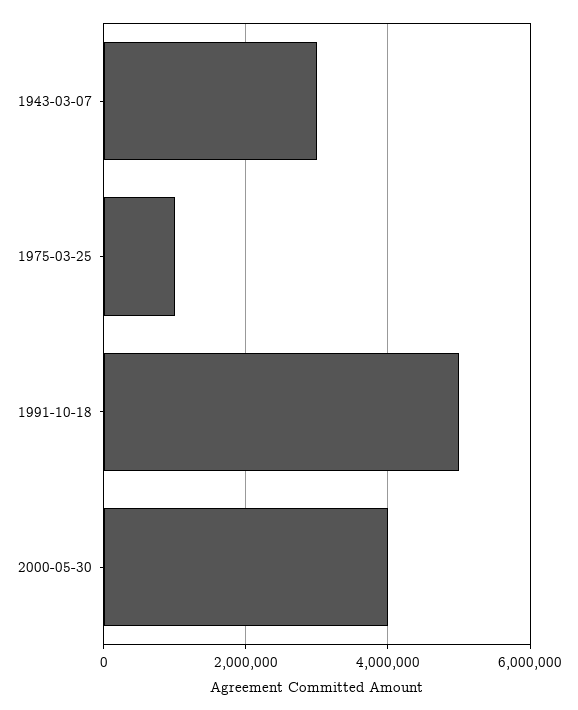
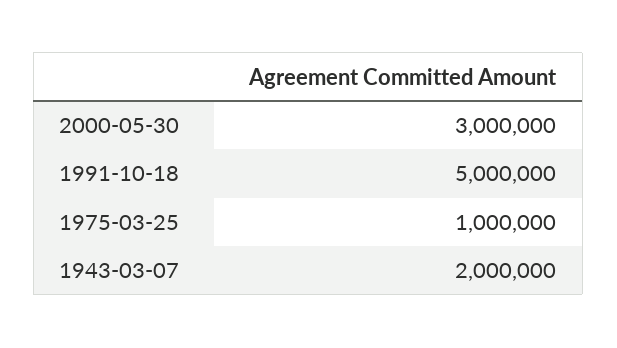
1943-03-07: 3000000 -> 2000000
2000-05-30: 4000000 -> 3000000

